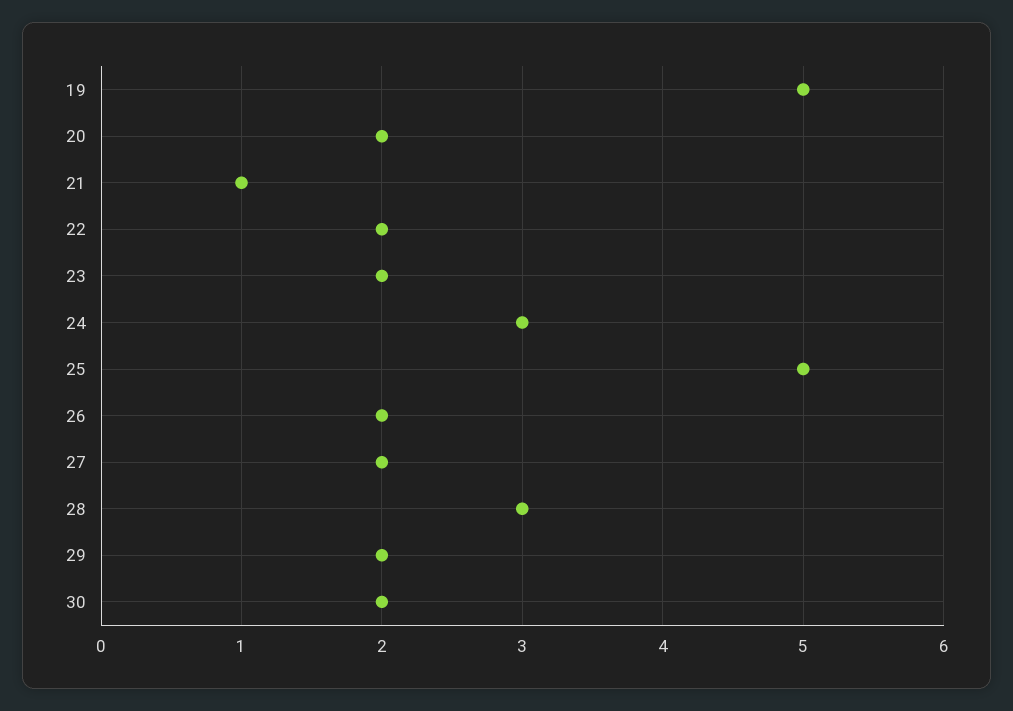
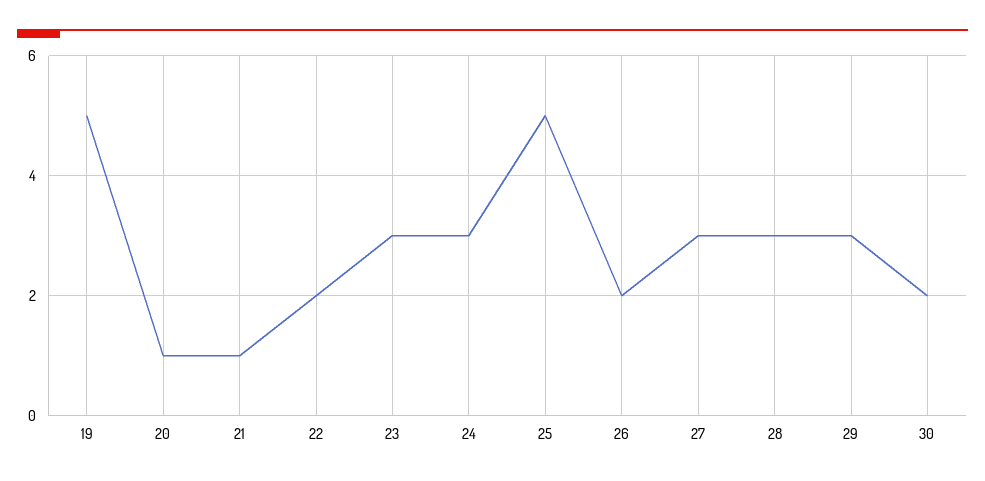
20: 2 -> 1
23: 2 -> 3
27: 2 -> 3
29: 2 -> 3

